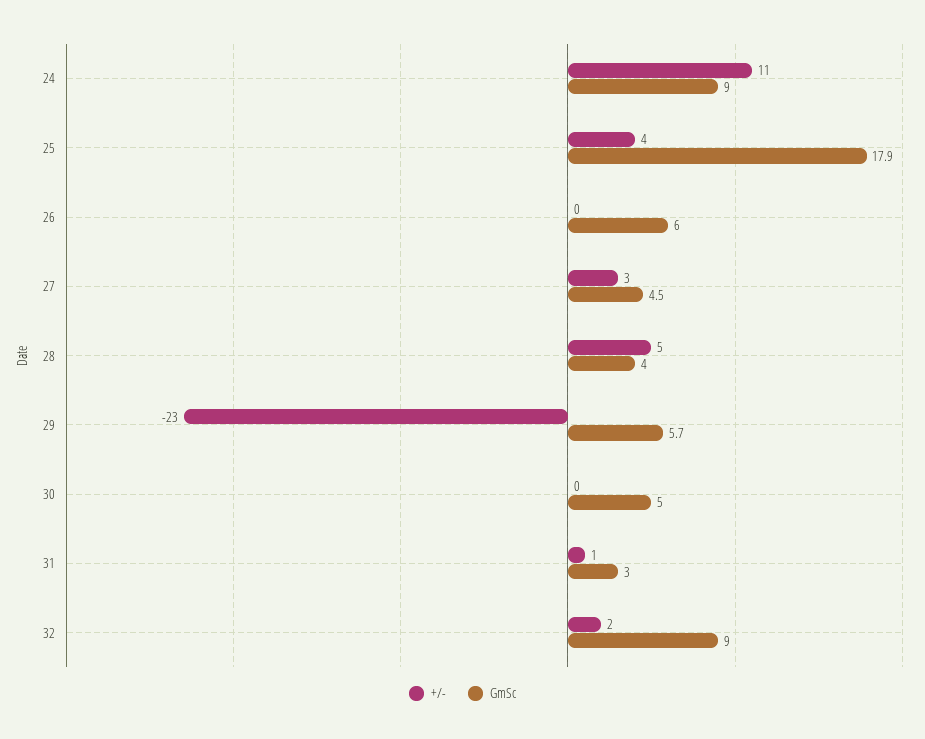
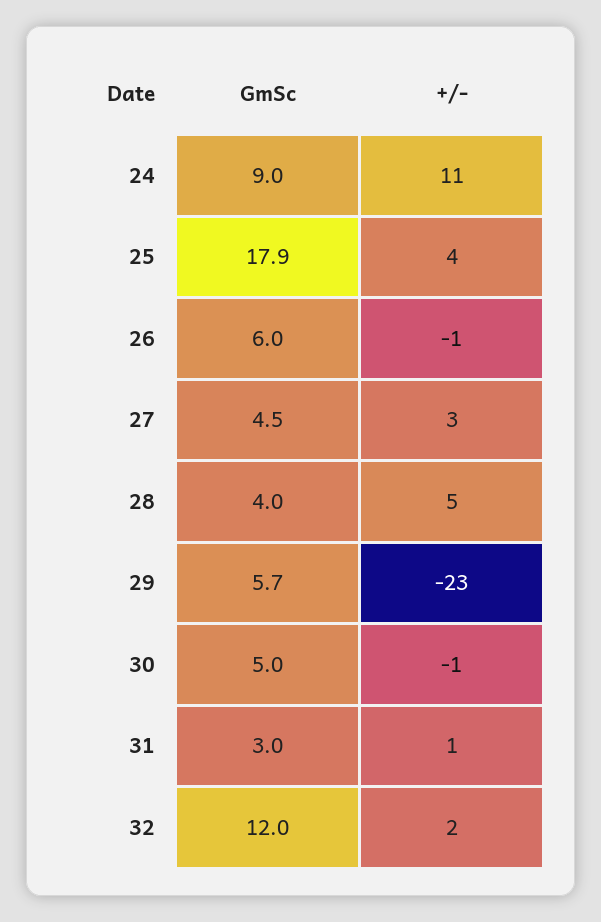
+/-, 26: 0 -> -1
+/-, 30: 0 -> -1
GmSc, 32: 9 -> 12

